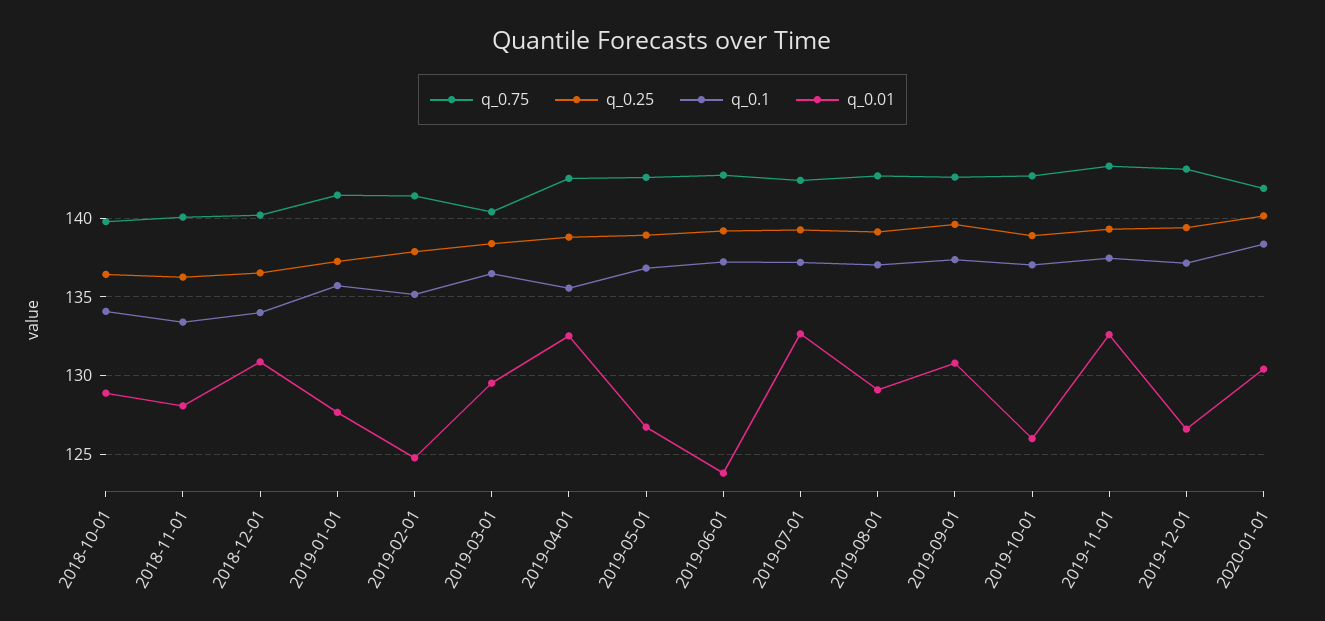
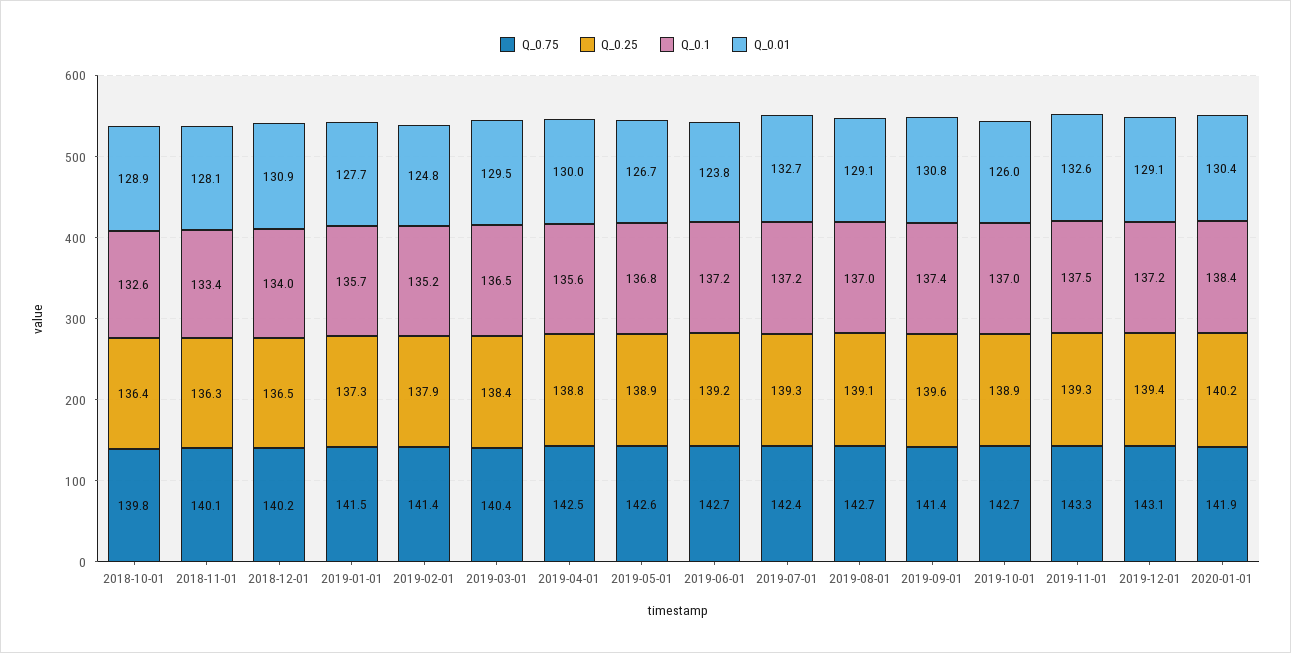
q_0.1, 2018-10-01: 134 -> 132.6
q_0.01, 2019-04-01: 132.5 -> 130
q_0.75, 2019-09-01: 142.5 -> 141.4
q_0.01, 2019-12-01: 126.5 -> 129.1

